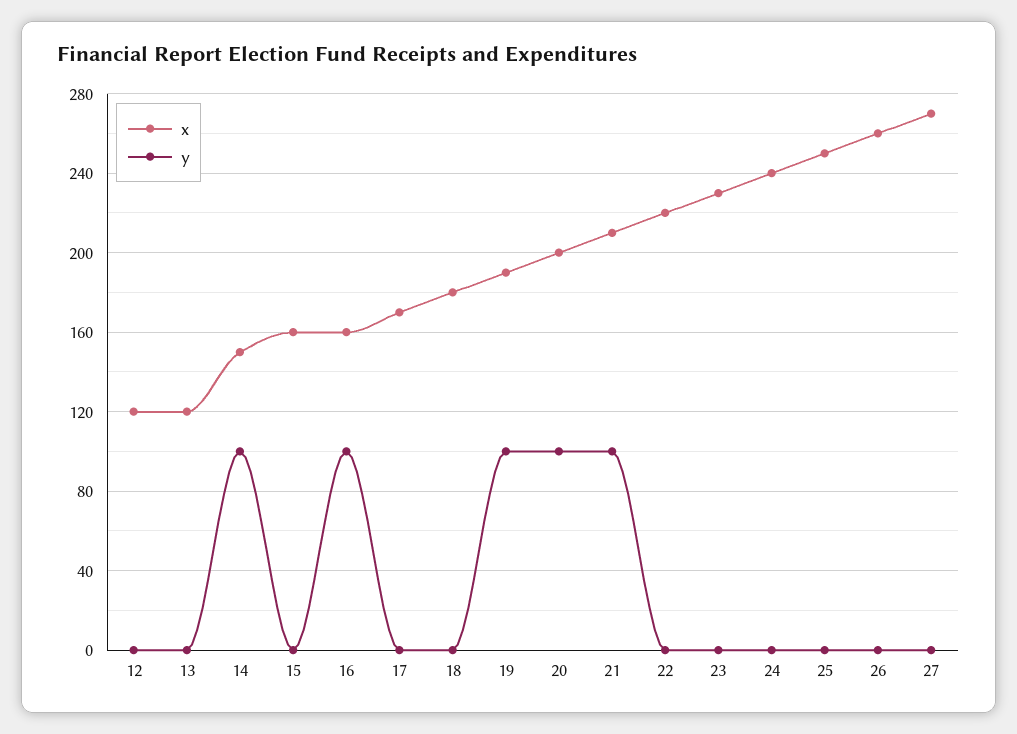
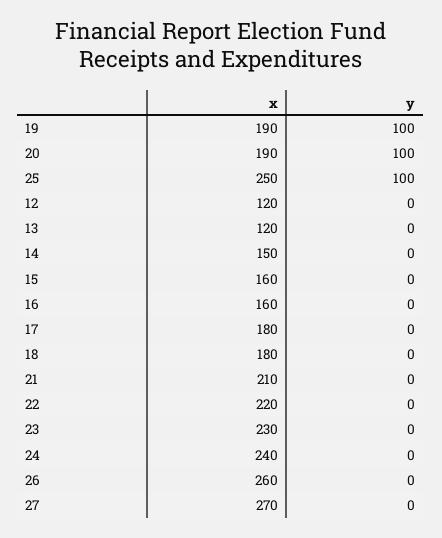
y, 14: 100 -> 0
y, 16: 100 -> 0
x, 17: 170 -> 180
x, 20: 200 -> 190
y, 21: 100 -> 0
y, 25: 0 -> 100

